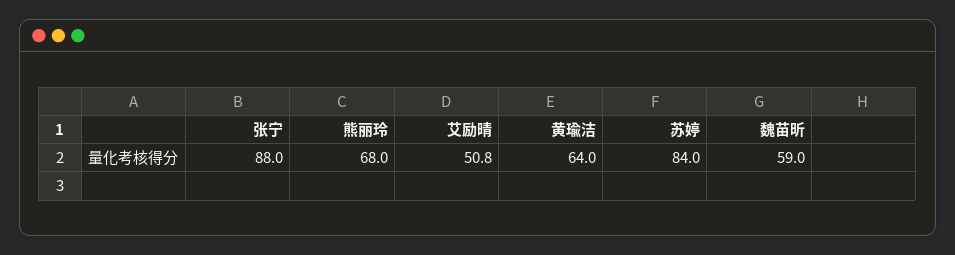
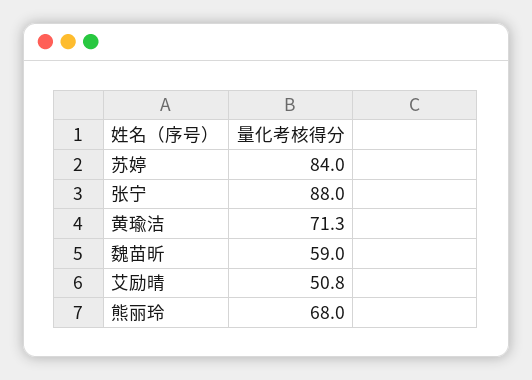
黄瑜洁: 64 -> 71.3

